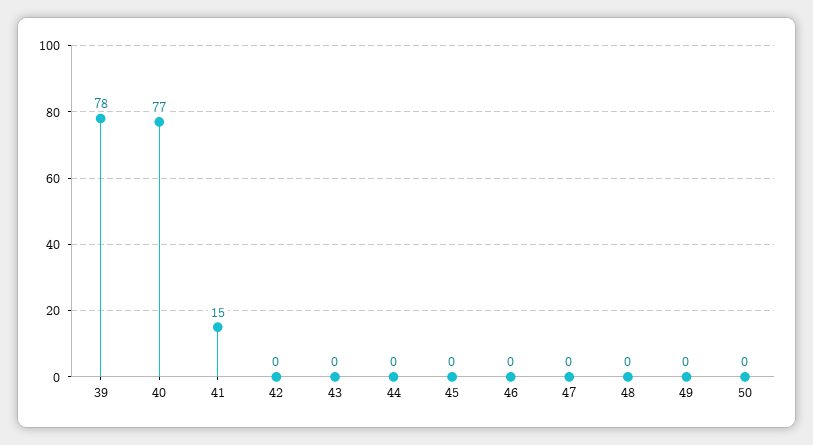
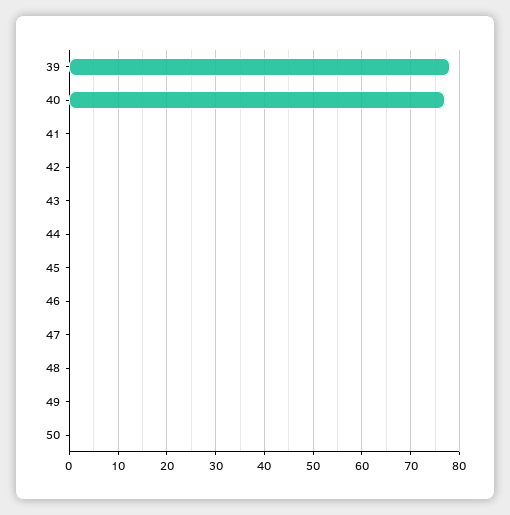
41: 15 -> 0

